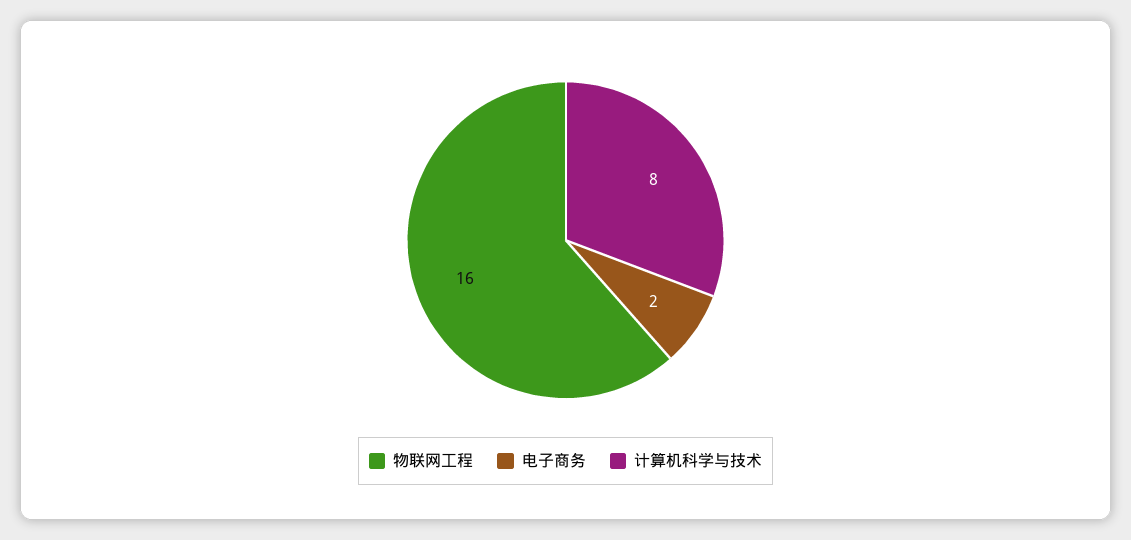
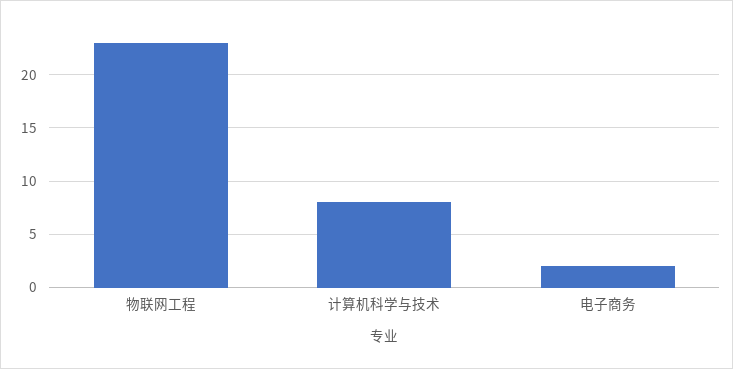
物联网工程: 16 -> 23

